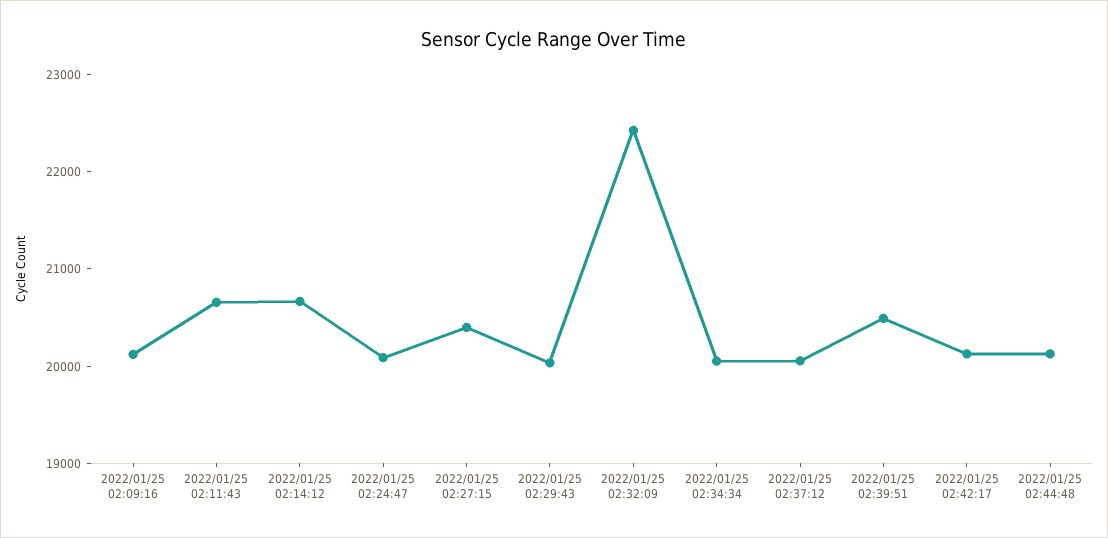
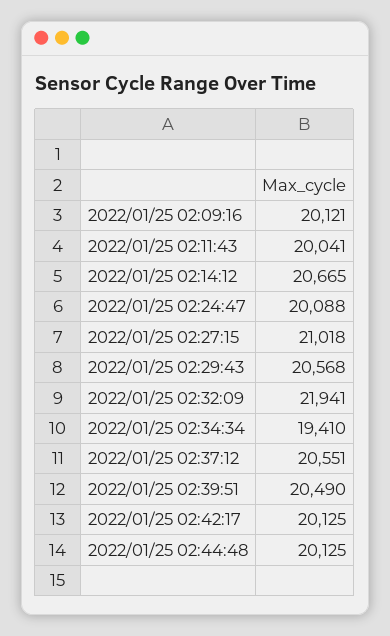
2022/01/25 02:11:43: 20600 -> 20041
2022/01/25 02:27:15: 20400 -> 21018
2022/01/25 02:29:43: 20000 -> 20568
2022/01/25 02:32:09: 22400 -> 21941
2022/01/25 02:34:34: 20000 -> 19410
2022/01/25 02:37:12: 20000 -> 20551

